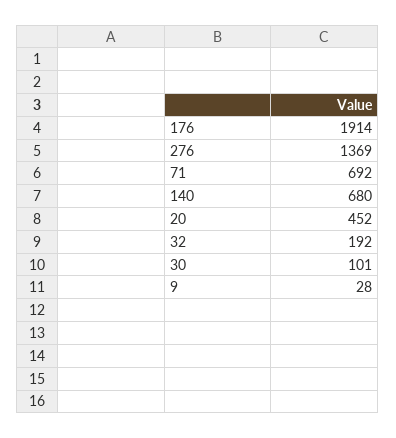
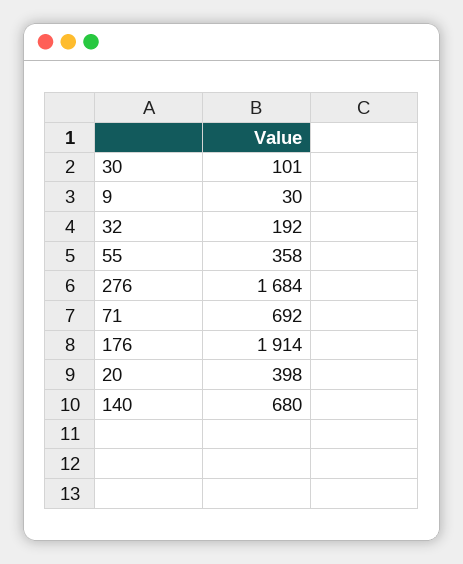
276: 1369 -> 1684
20: 452 -> 398
9: 28 -> 30
55: none -> 358

